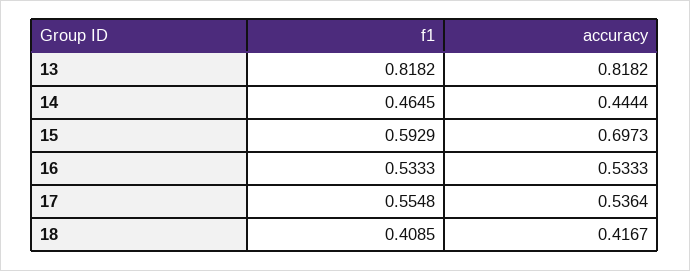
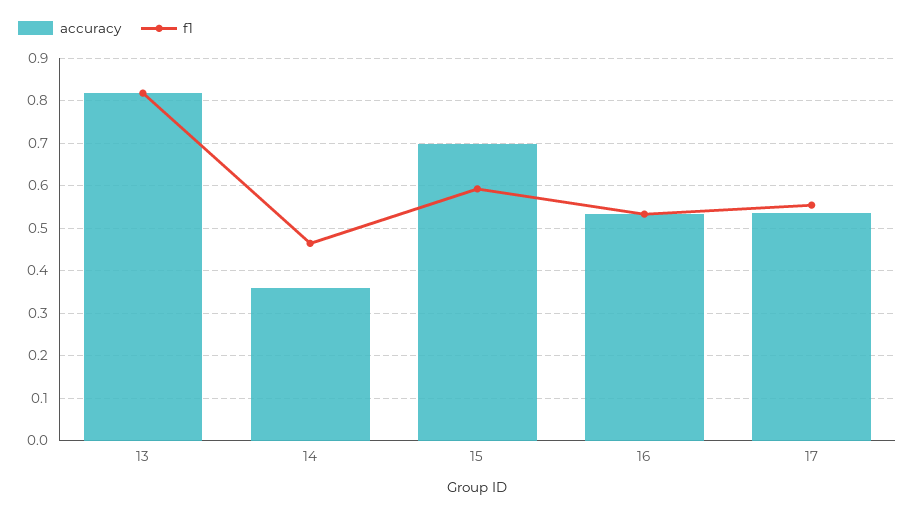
accuracy, 14: 0.4444 -> 0.36
f1, 18: 0.4085 -> none
accuracy, 18: 0.4167 -> none

